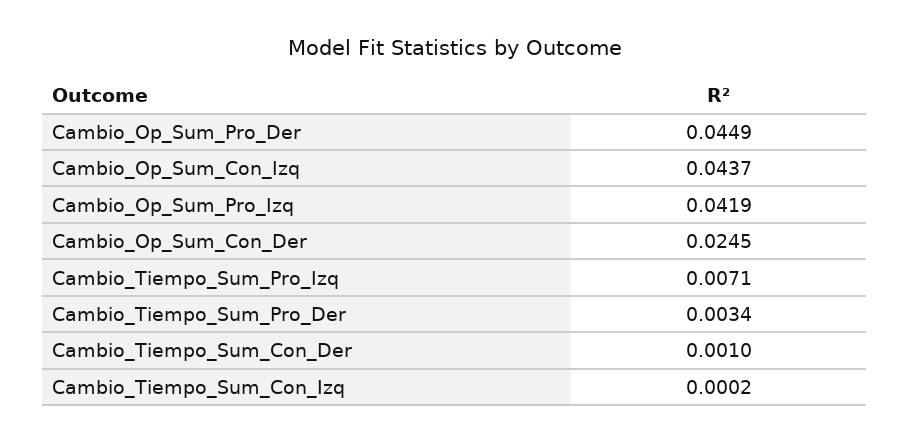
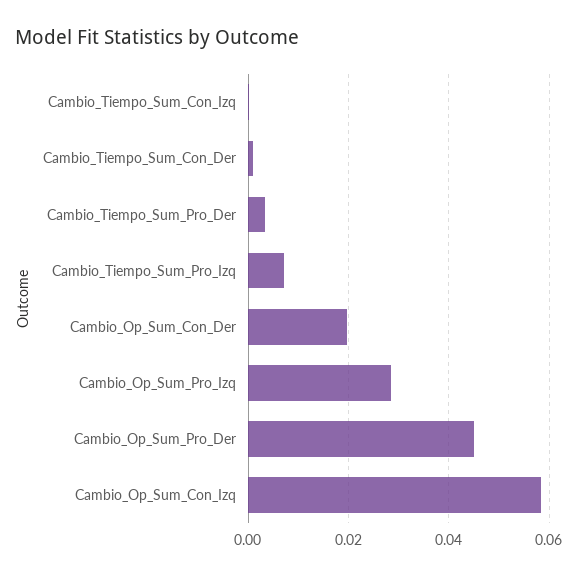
Cambio_Op_Sum_Con_Izq: 0.0437 -> 0.058
Cambio_Op_Sum_Pro_Izq: 0.0419 -> 0.028
Cambio_Op_Sum_Con_Der: 0.0245 -> 0.02

